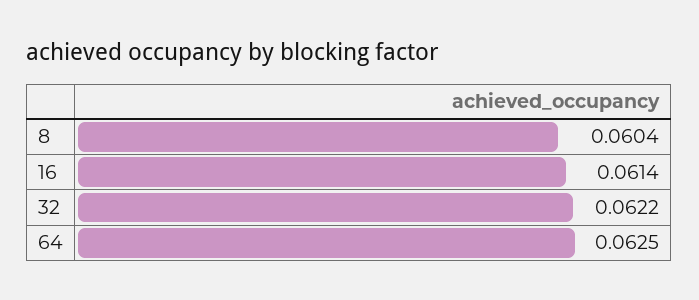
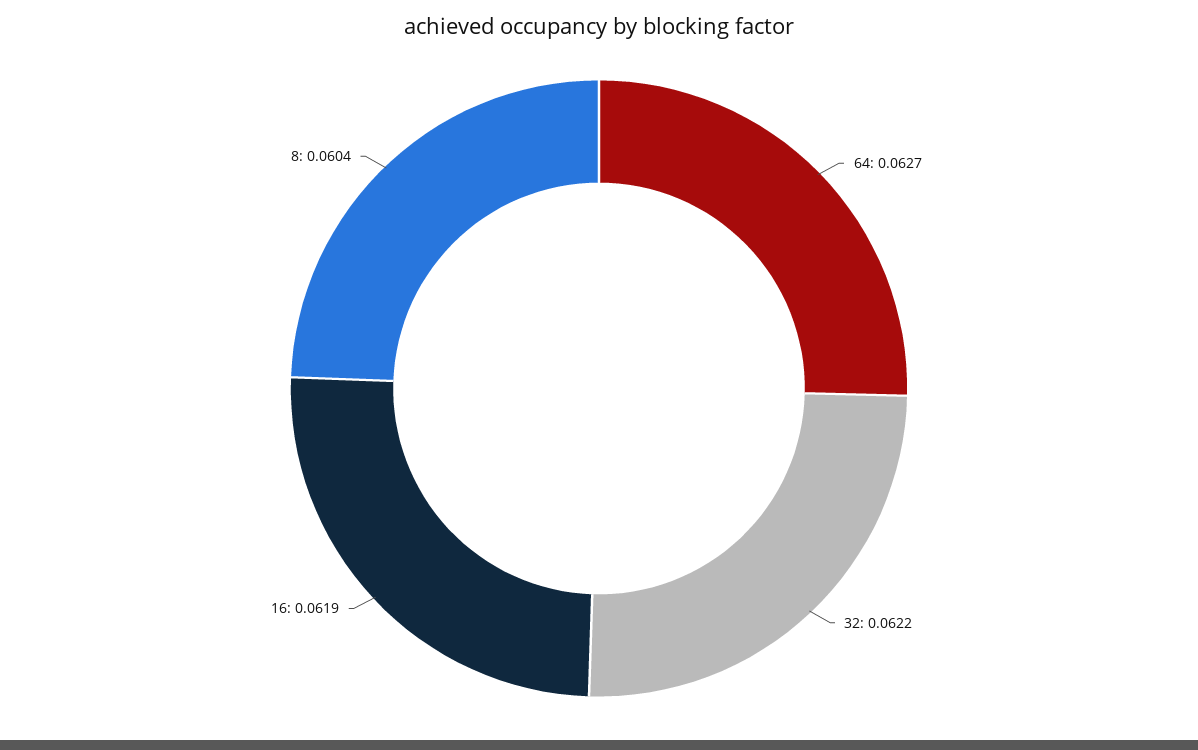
16: 0.0614 -> 0.0619
64: 0.0625 -> 0.0627

